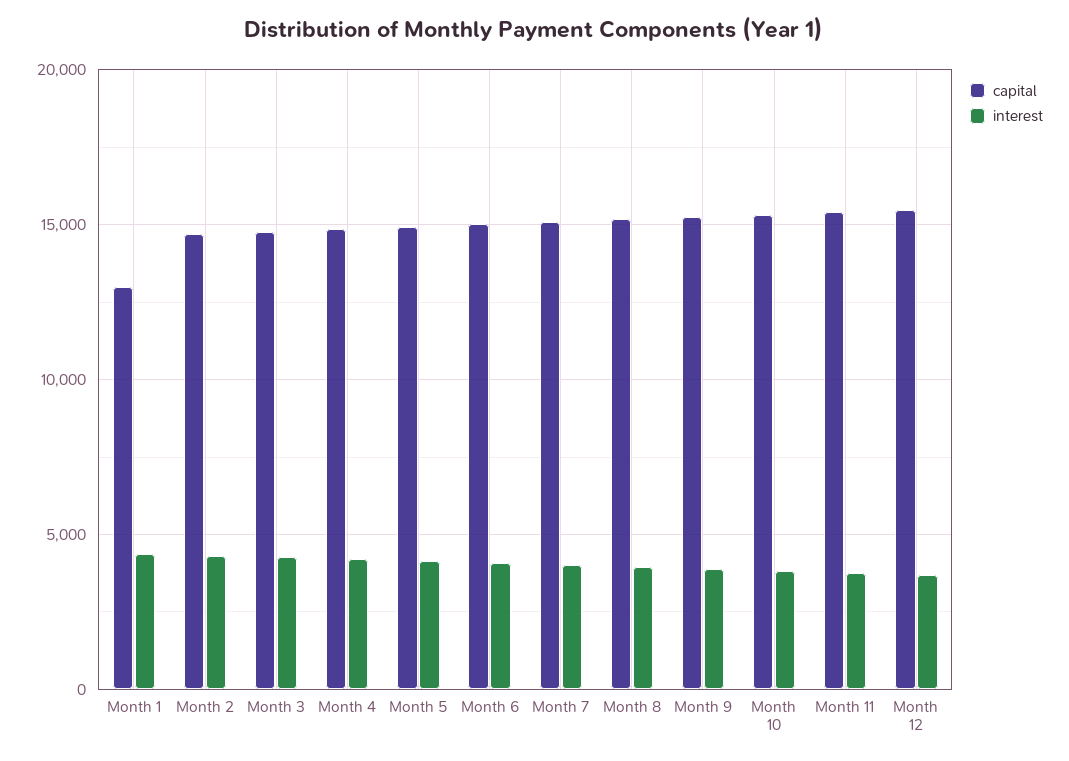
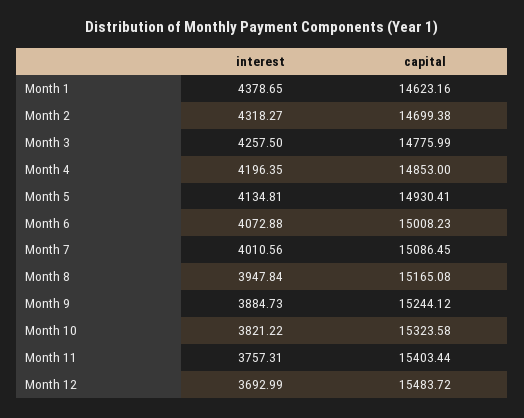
capital, Month 1: 13000 -> 14623.16

